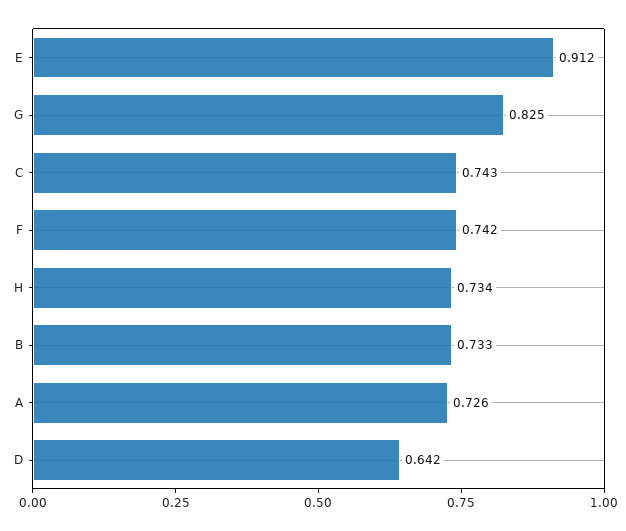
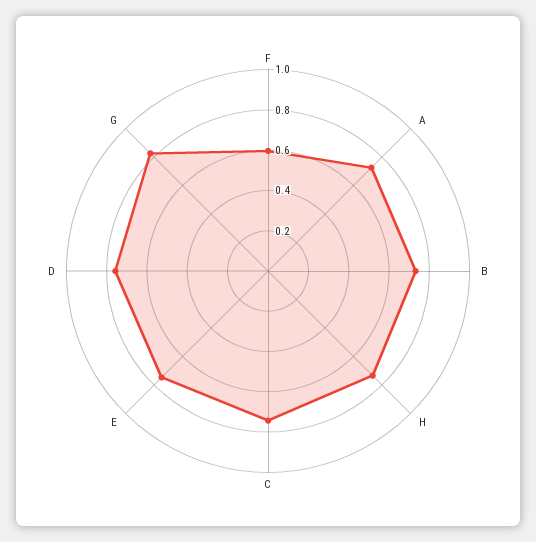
E: 0.912 -> 0.75
F: 0.742 -> 0.6
D: 0.642 -> 0.75

